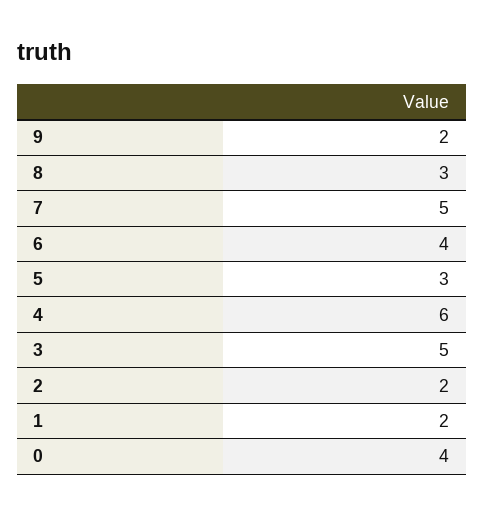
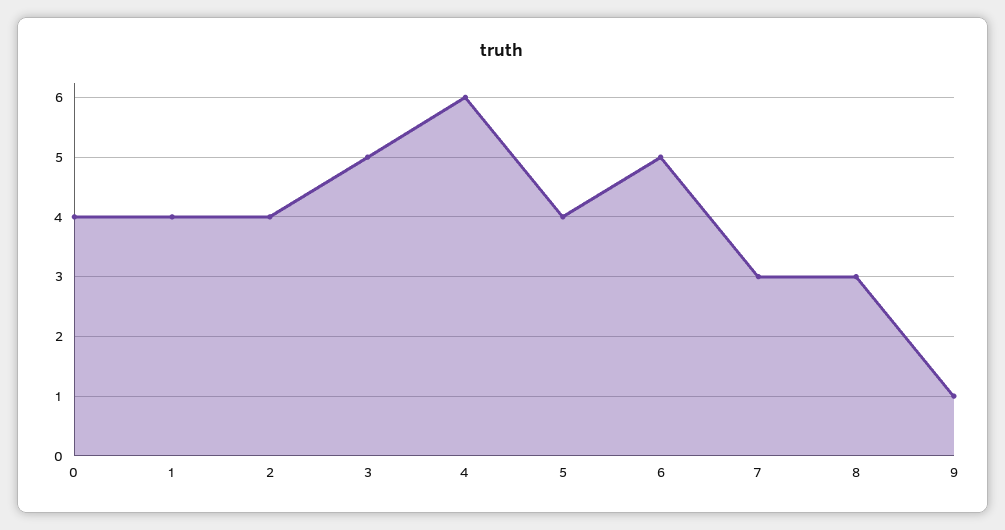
9: 2 -> 1
7: 5 -> 3
6: 4 -> 5
5: 3 -> 4
2: 2 -> 4
1: 2 -> 4

